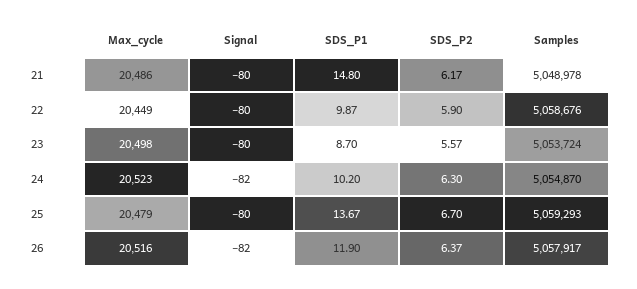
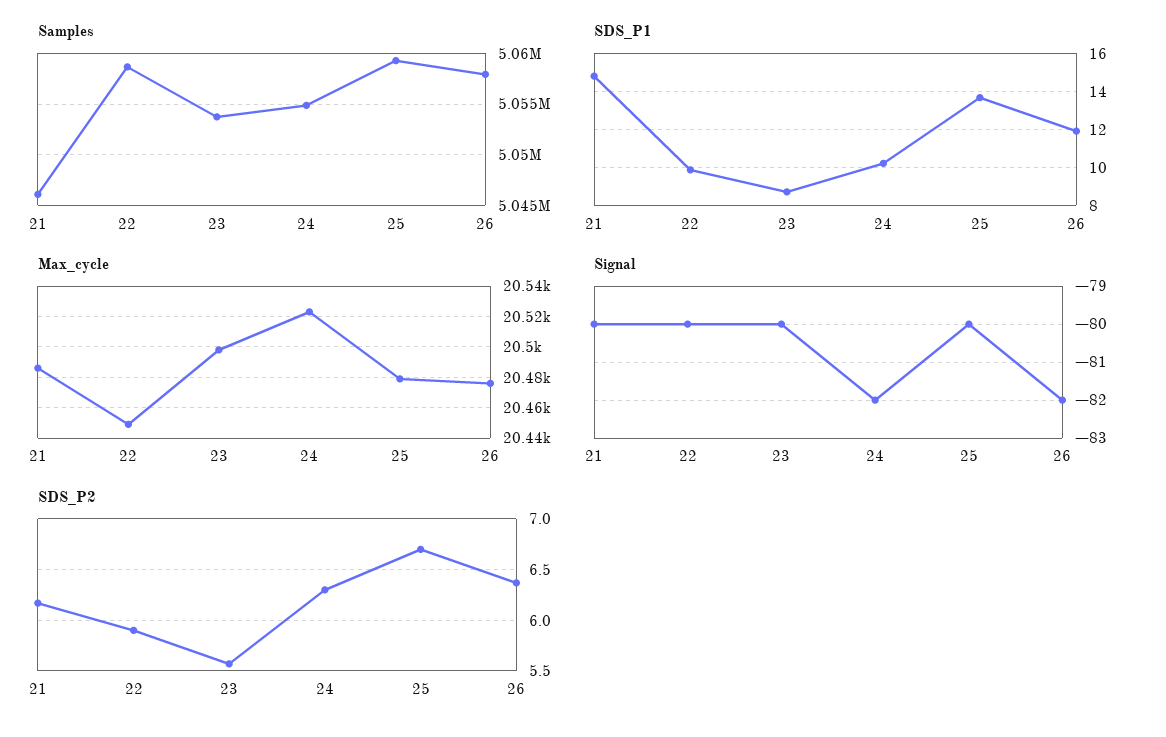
Samples, 21: 5048978 -> 5046000
Max_cycle, 26: 20516 -> 20475

